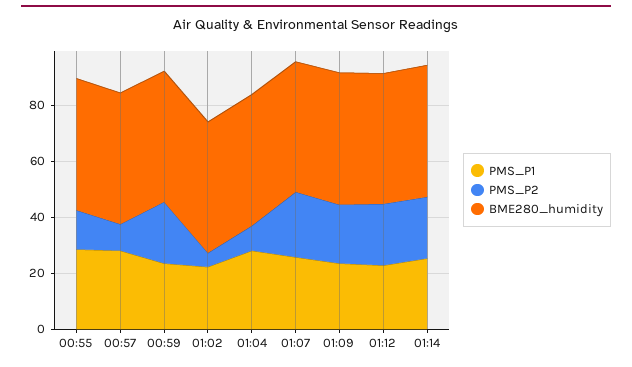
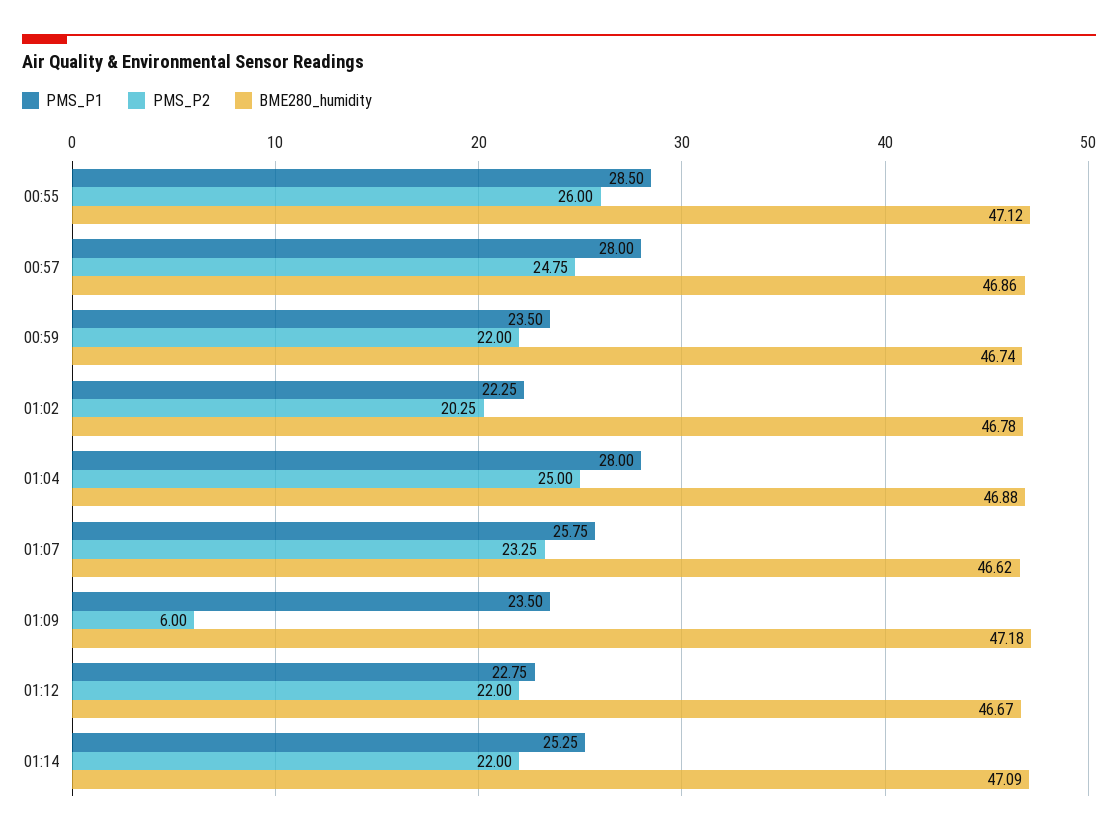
PMS_P2, 00:55: 15 -> 26
PMS_P2, 00:57: 10 -> 24.75
PMS_P2, 01:02: 5 -> 20.25
PMS_P2, 01:04: 10 -> 25
PMS_P2, 01:09: 20 -> 6

